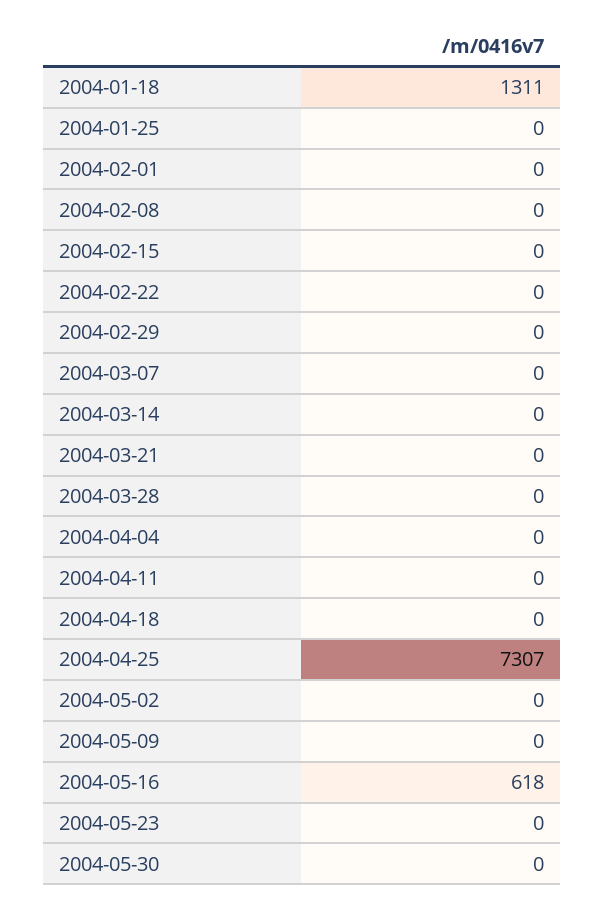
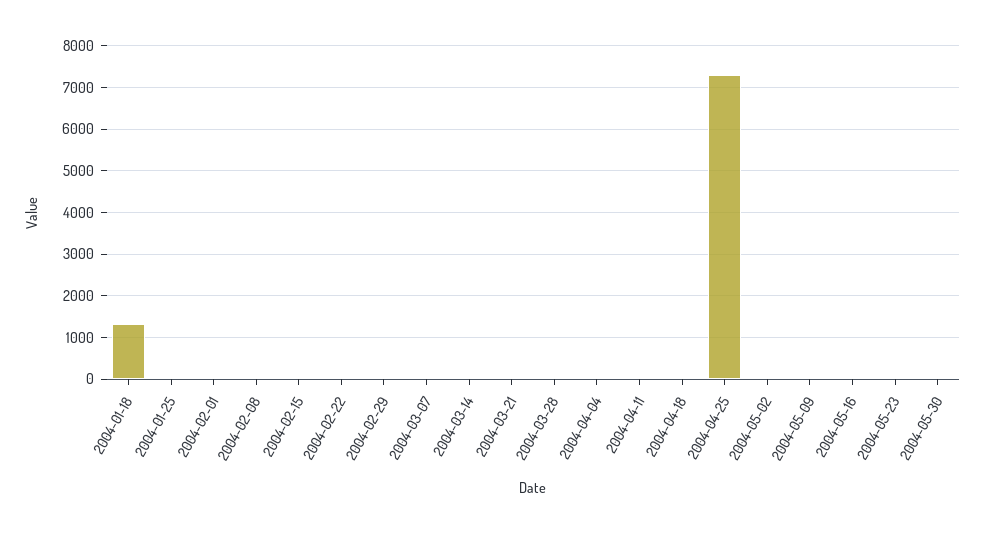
2004-05-16: 618 -> 0

